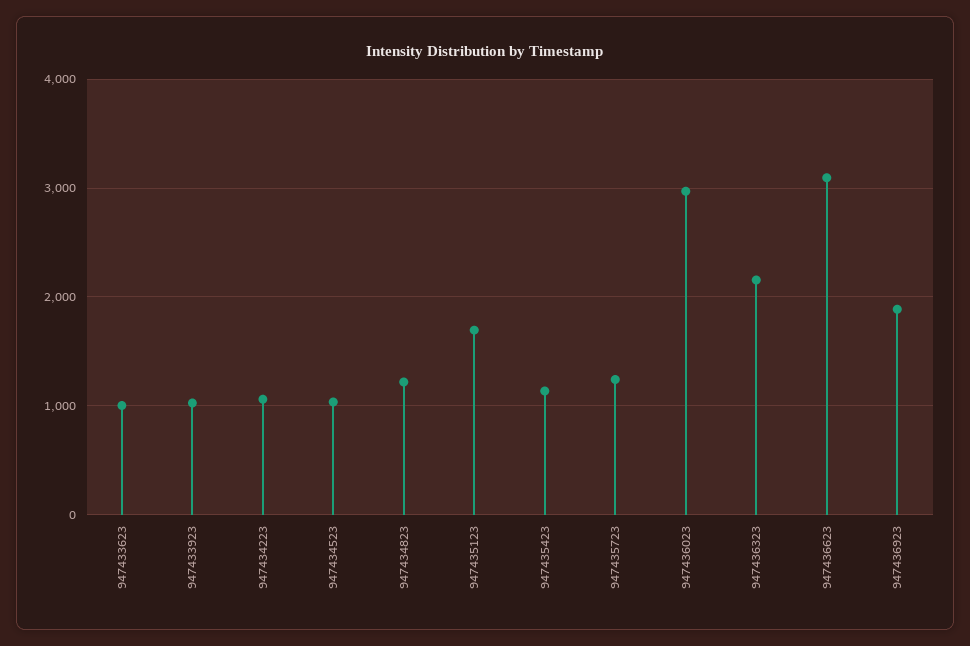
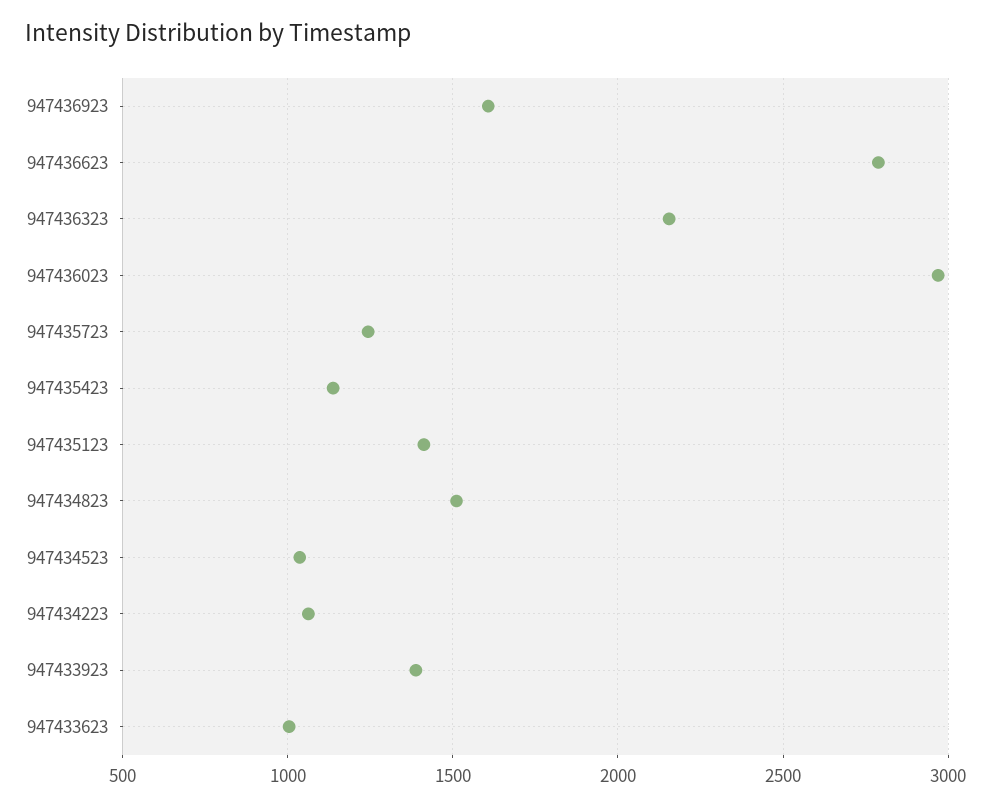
947433923: 1000 -> 1400
947434823: 1200 -> 1500
947435123: 1700 -> 1400
947436623: 3100 -> 2800
947436923: 1900 -> 1600

